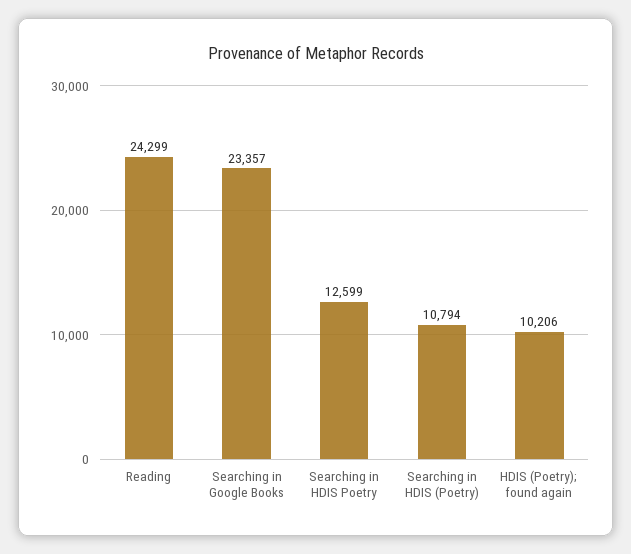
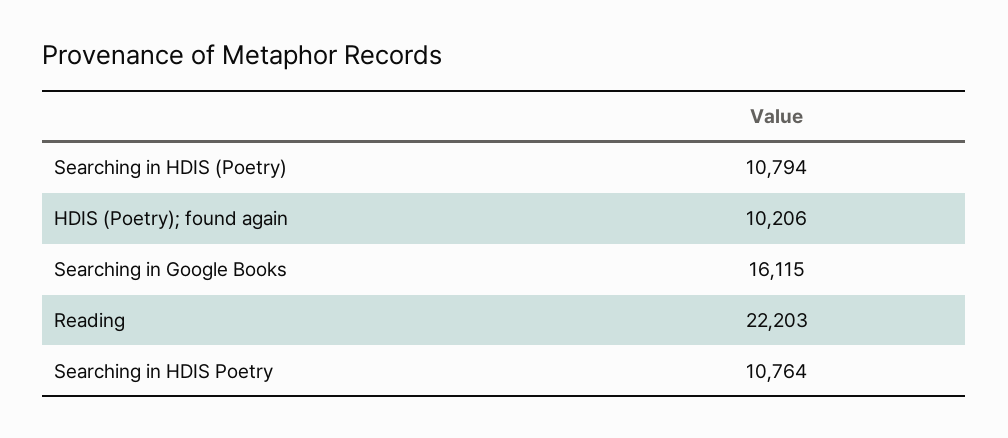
Reading: 24299 -> 22203
Searching in Google Books: 23357 -> 16115
Searching in HDIS Poetry: 12599 -> 10764

